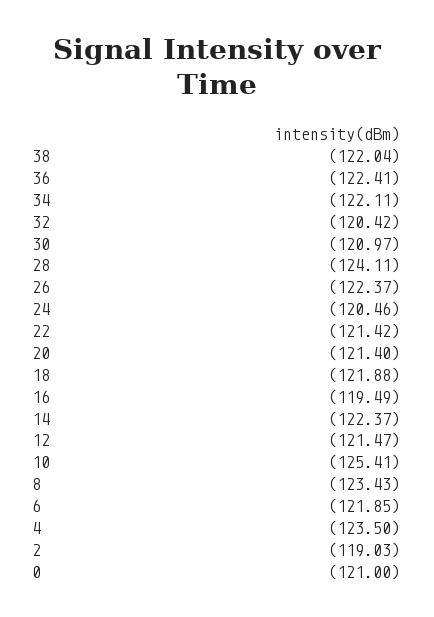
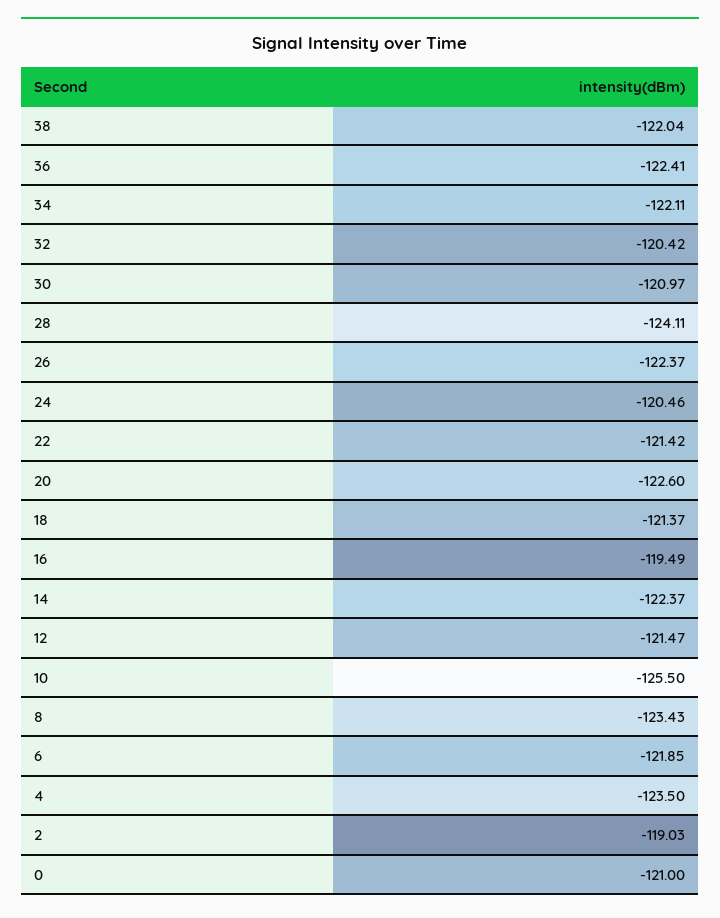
20: -121.4 -> -122.6
18: -121.88 -> -121.37
10: -125.41 -> -125.5

